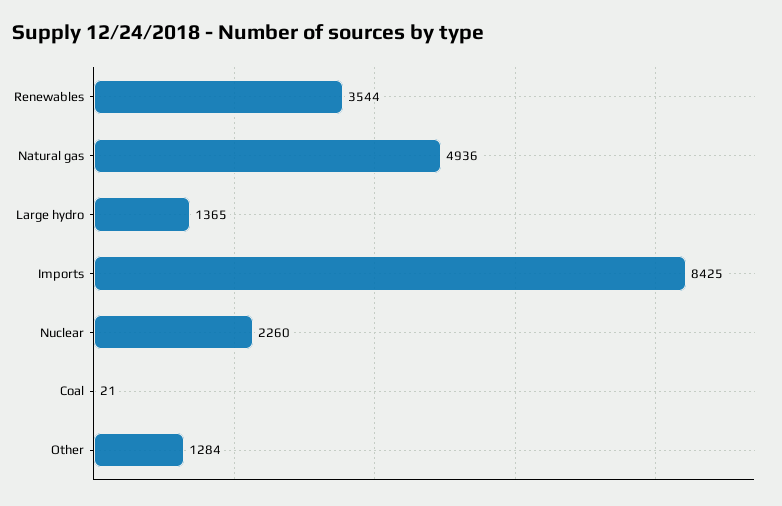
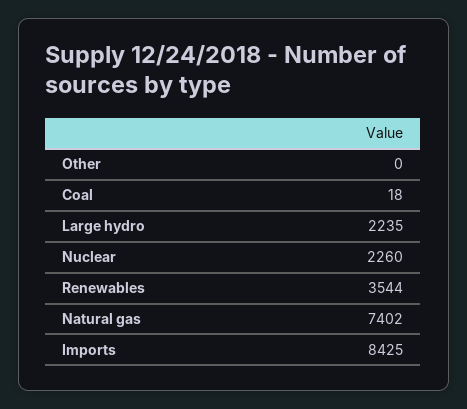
Natural gas: 4936 -> 7402
Large hydro: 1365 -> 2235
Coal: 21 -> 18
Other: 1284 -> 0

